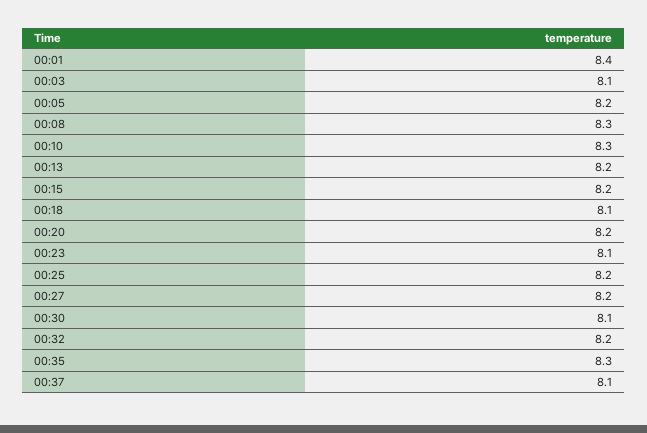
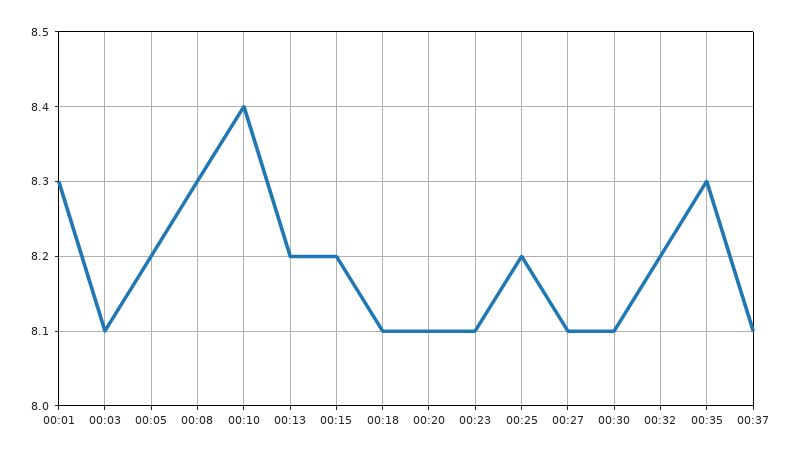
00:01: 8.4 -> 8.3
00:10: 8.3 -> 8.4
00:20: 8.2 -> 8.1
00:27: 8.2 -> 8.1

